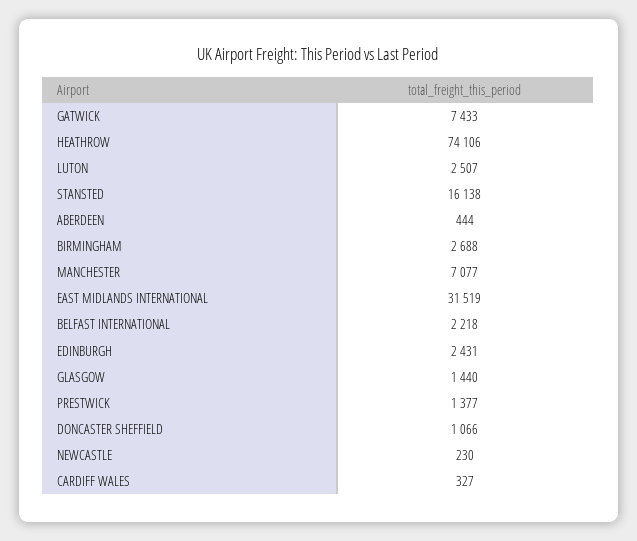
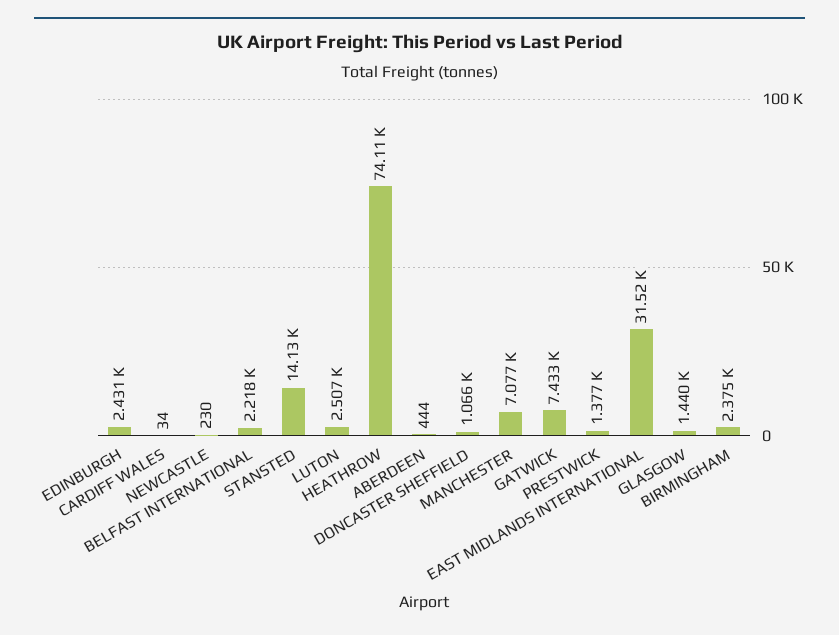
STANSTED: 16138 -> 14130
BIRMINGHAM: 2688 -> 2375
CARDIFF WALES: 327 -> 34

